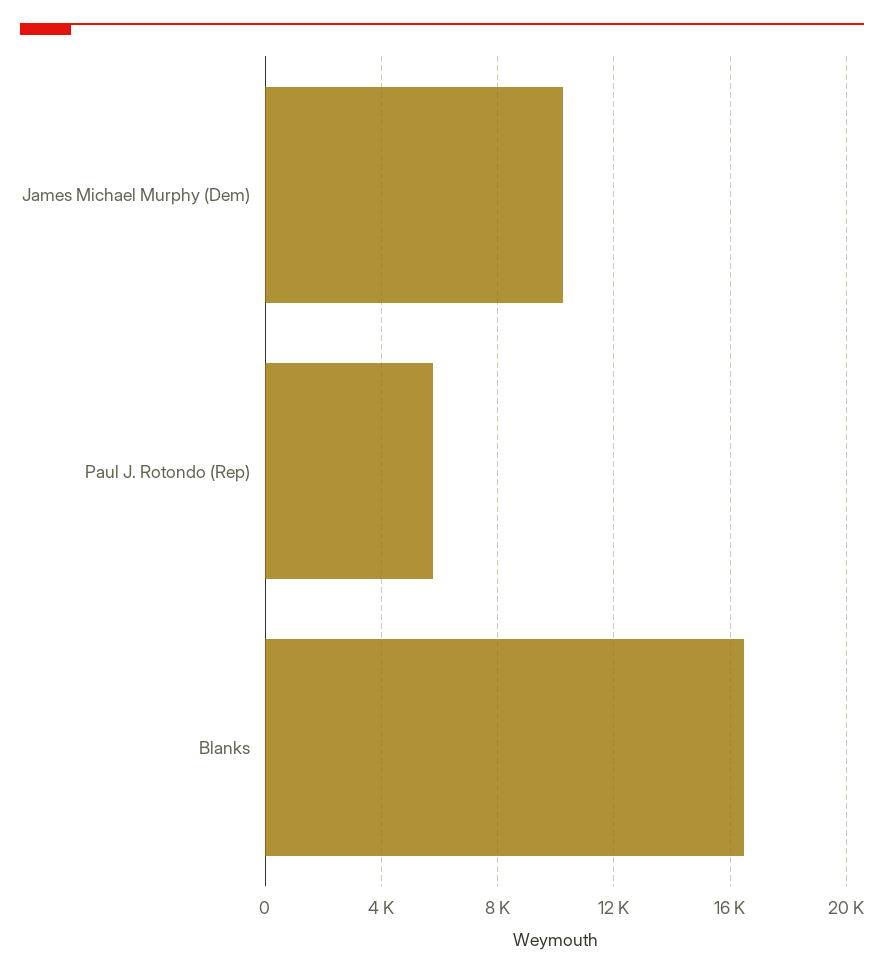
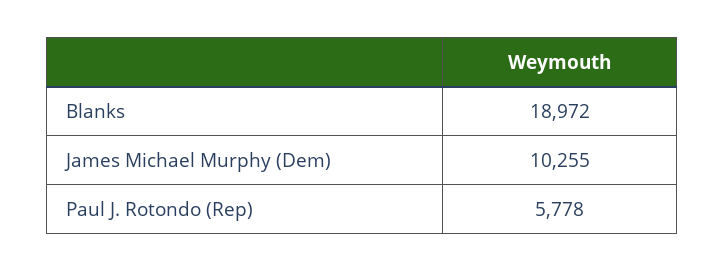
Blanks: 16500 -> 18972

